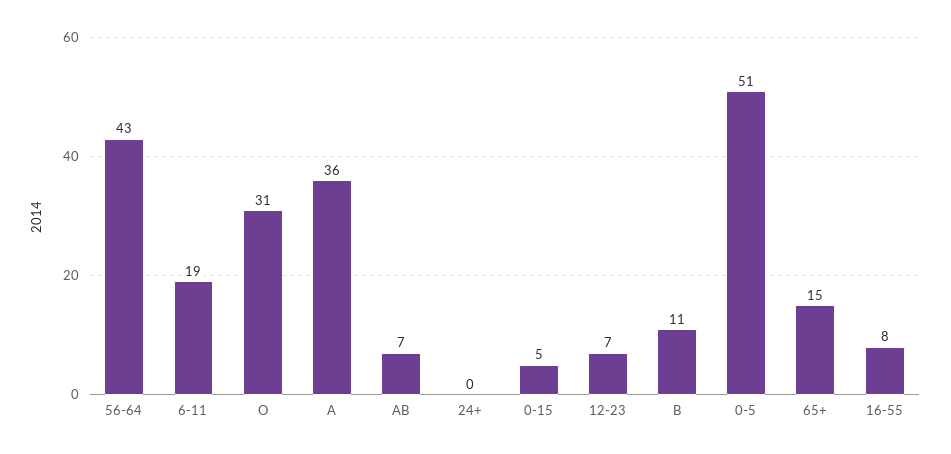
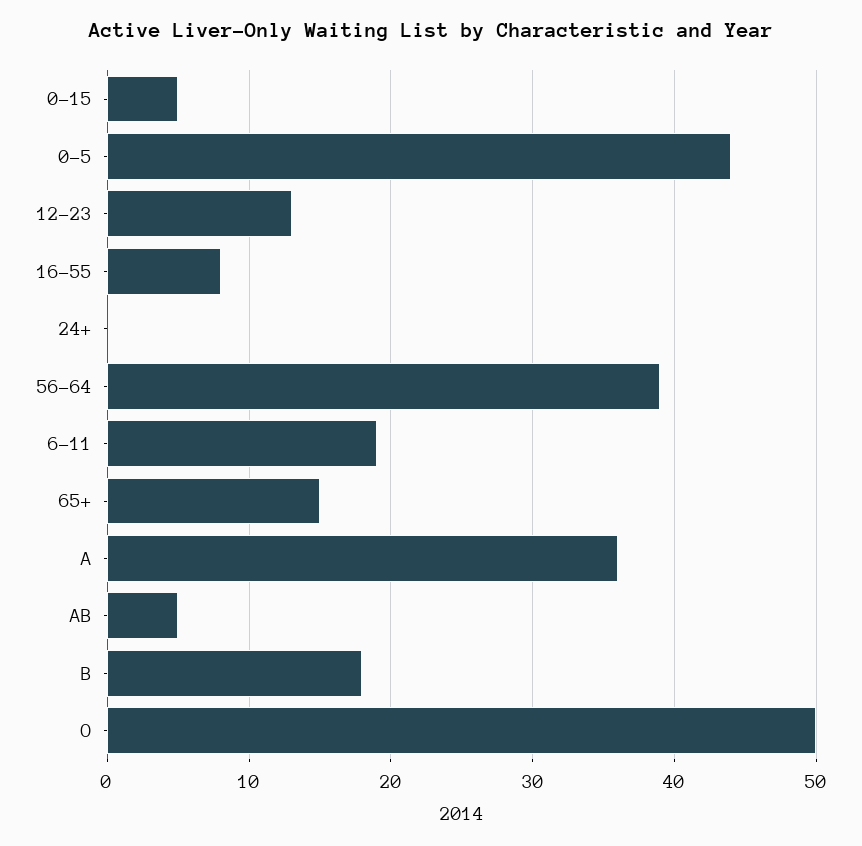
56-64: 43 -> 39
O: 31 -> 50
AB: 7 -> 5
12-23: 7 -> 13
B: 11 -> 18
0-5: 51 -> 44

